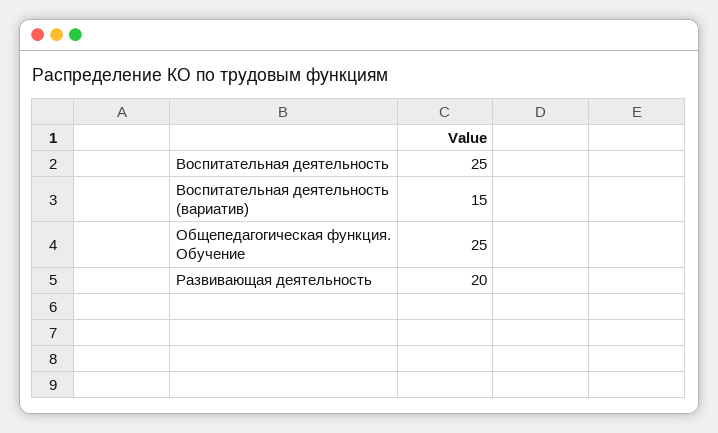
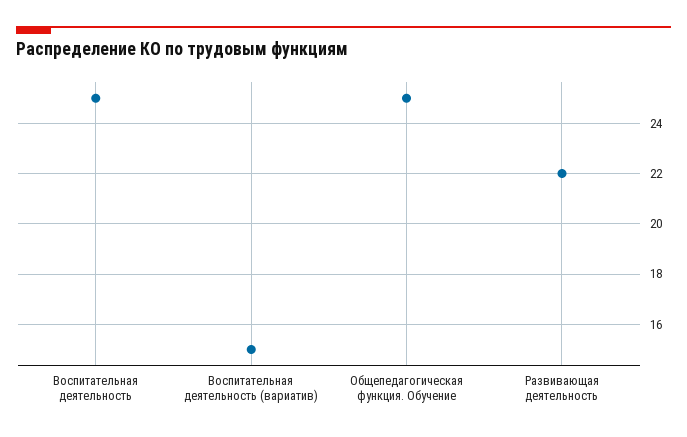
Развивающая деятельность: 20 -> 22

